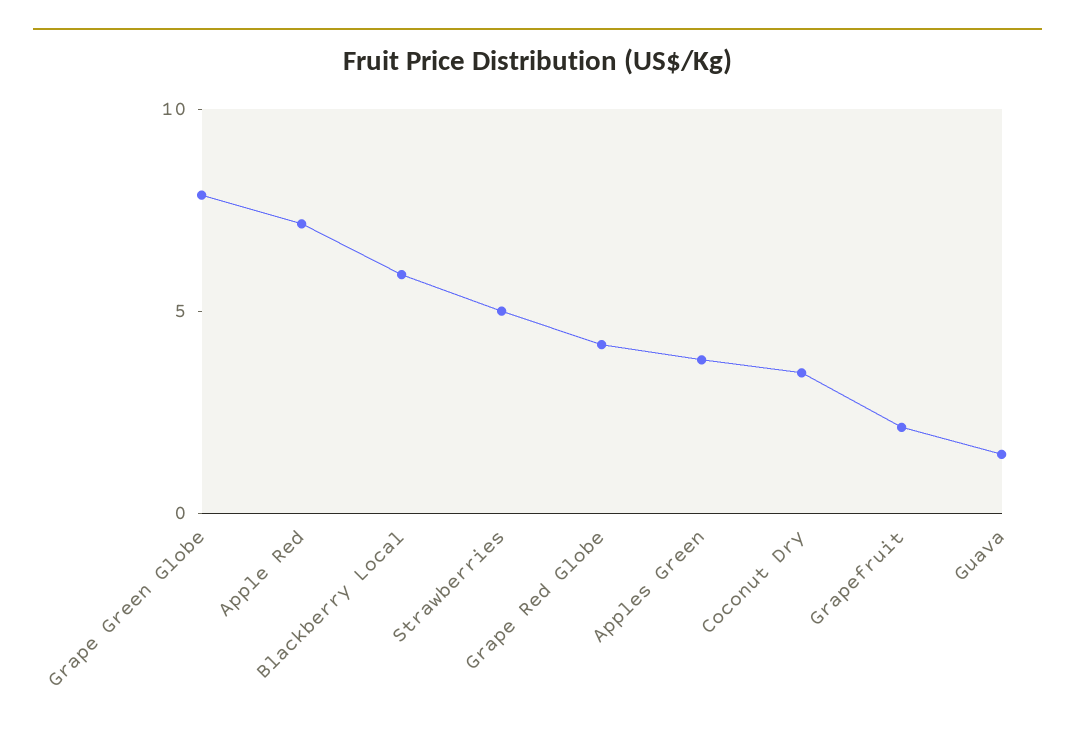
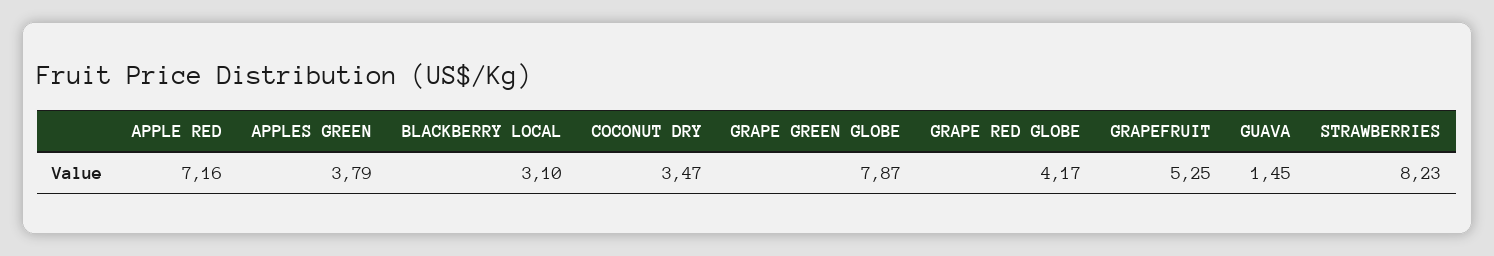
Blackberry Local: 6 -> 3.1
Strawberries: 5 -> 8.23
Grapefruit: 2 -> 5.25

